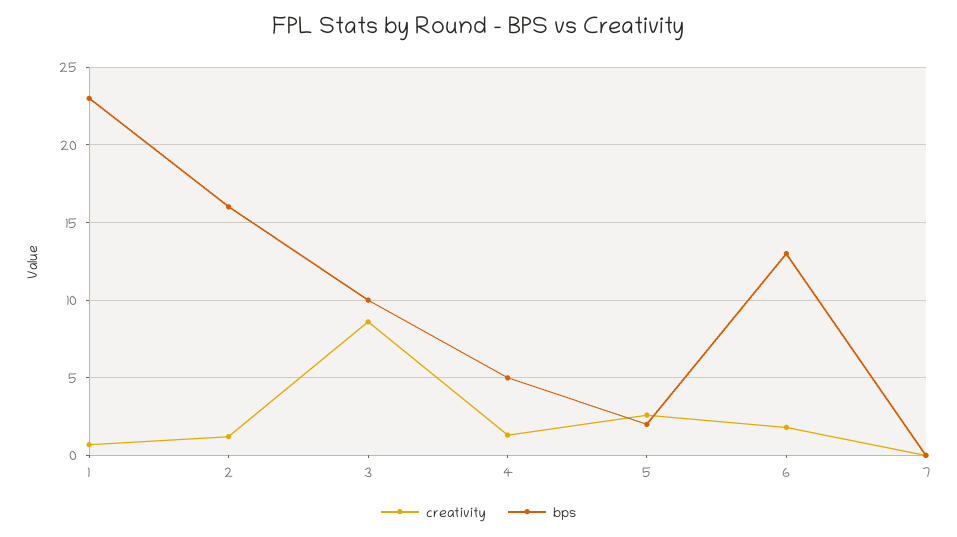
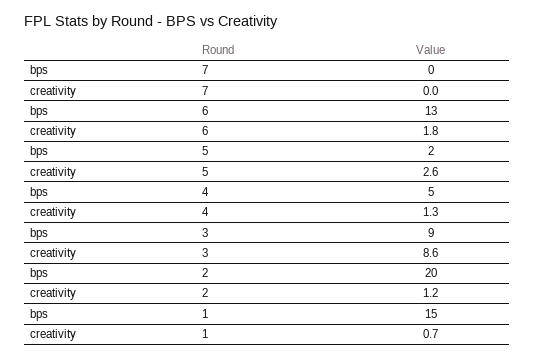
bps, 1: 23 -> 15
bps, 2: 16 -> 20
bps, 3: 10 -> 9

